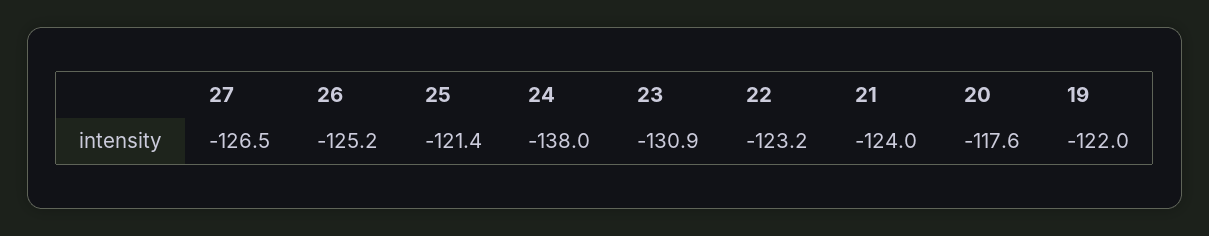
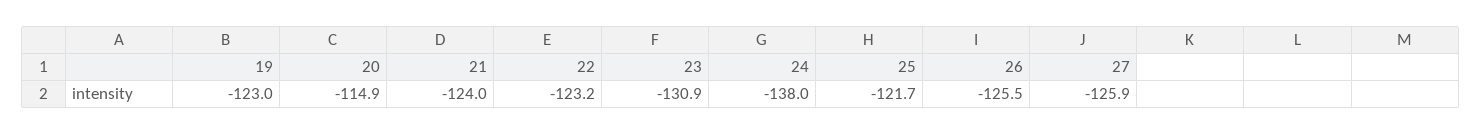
27: -126.5 -> -125.9
26: -125.2 -> -125.5
25: -121.4 -> -121.7
20: -117.6 -> -114.9
19: -122 -> -123

